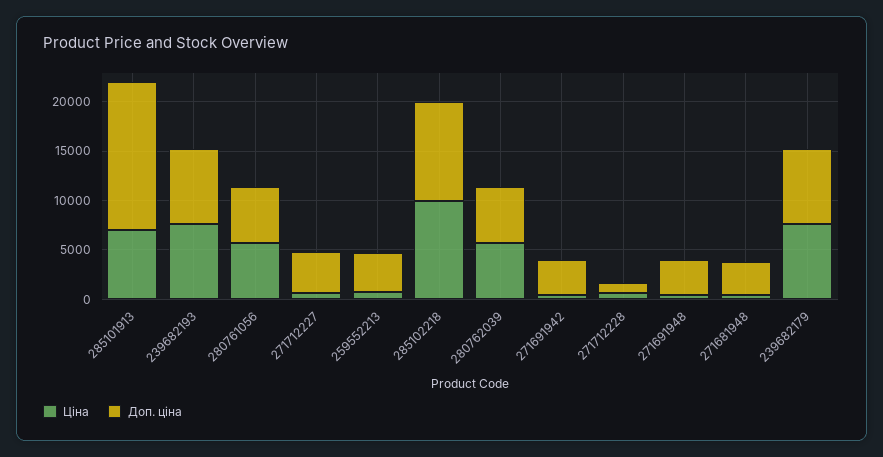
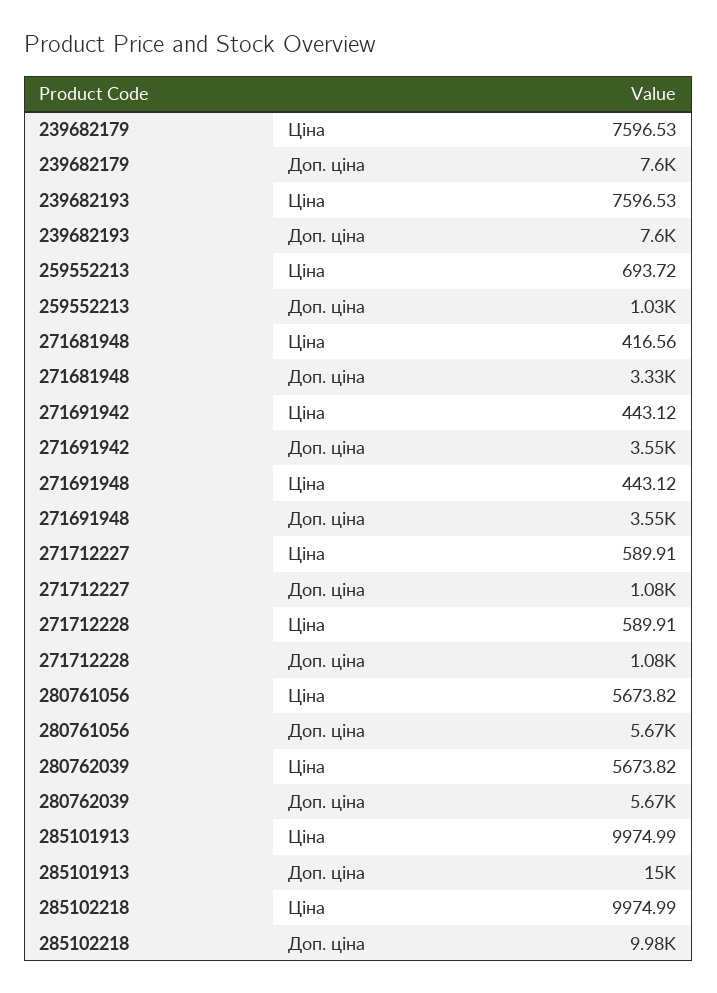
Ціна, 285101913: 7000 -> 9974.99
Доп. ціна, 271712227: 4000 -> 1080
Доп. ціна, 259552213: 4000 -> 1030

